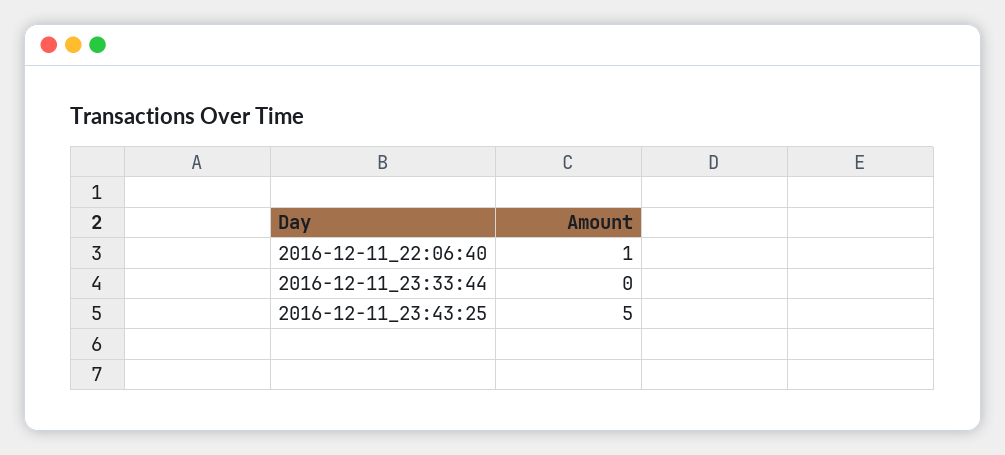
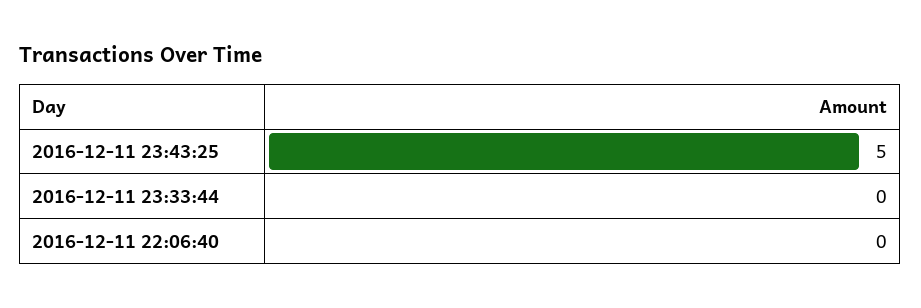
2016-12-11_22:06:40: 1 -> 0

